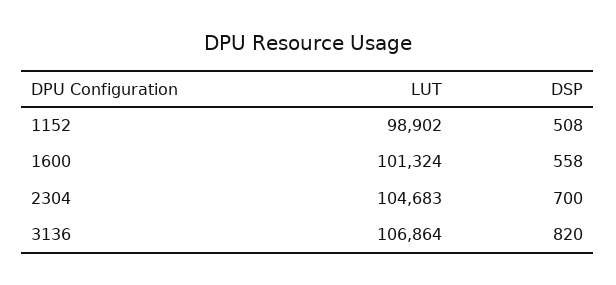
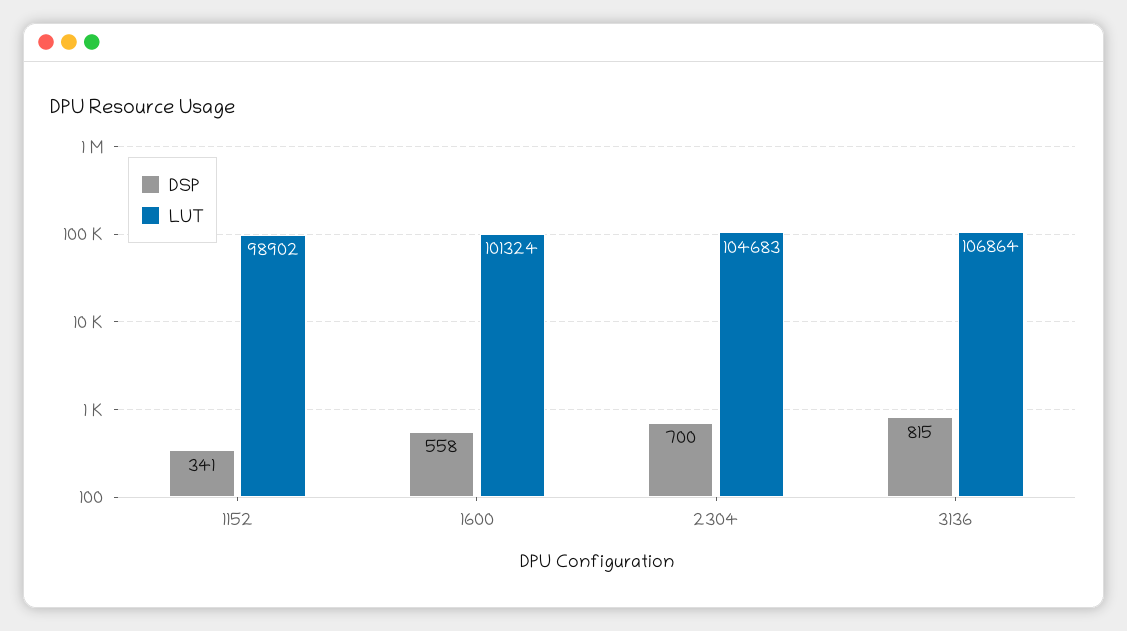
DSP, 1152: 508 -> 341
DSP, 3136: 820 -> 815

